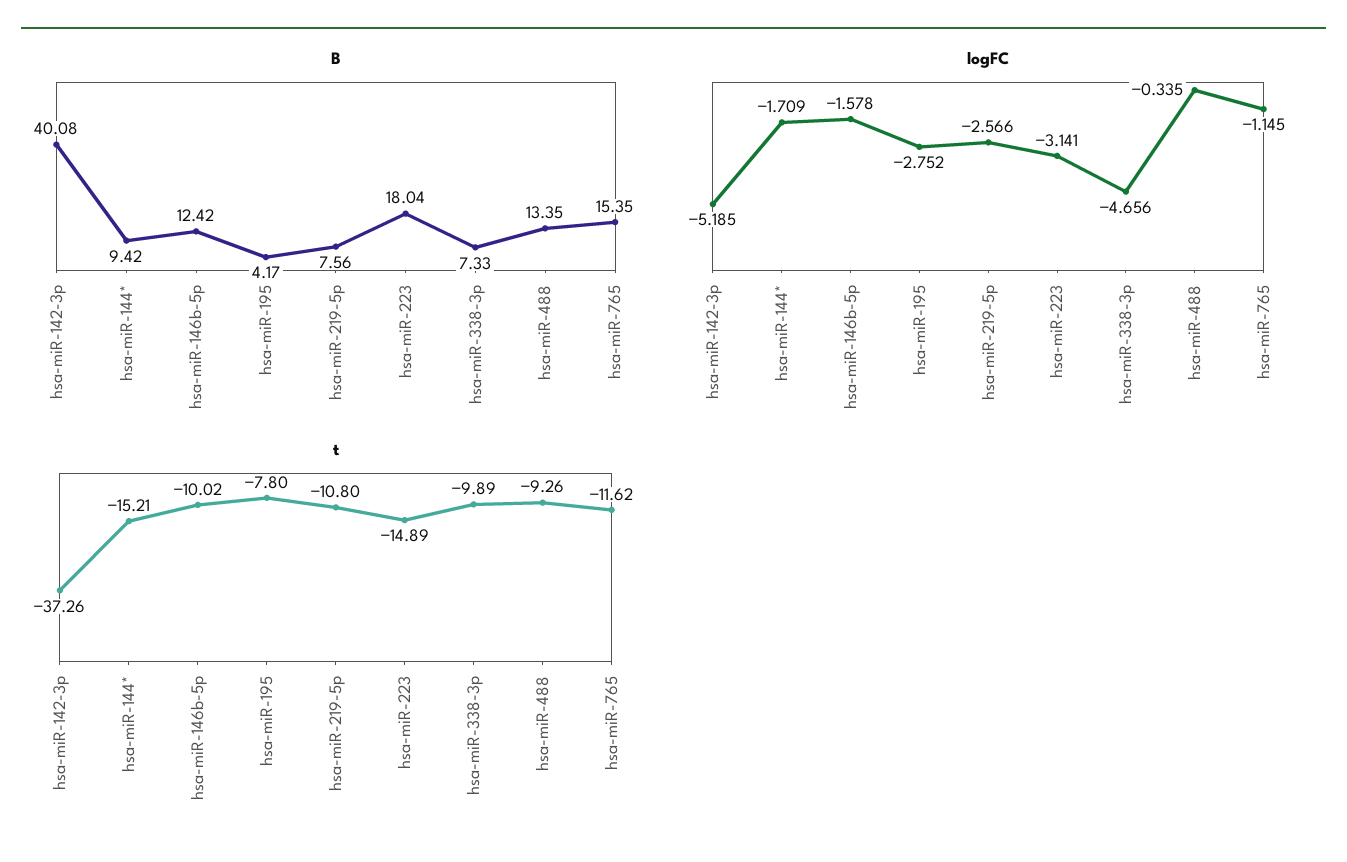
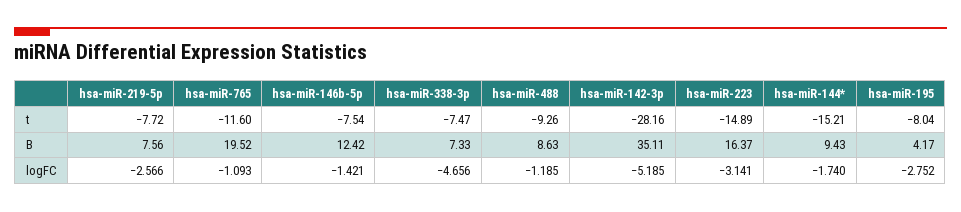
B, hsa-miR-142-3p: 40.08 -> 35.11
B, hsa-miR-144*: 9.42 -> 9.43
B, hsa-miR-223: 18.04 -> 16.37
B, hsa-miR-488: 13.35 -> 8.63
B, hsa-miR-765: 15.35 -> 19.52
logFC, hsa-miR-144*: -1.709 -> -1.74
logFC, hsa-miR-146b-5p: -1.578 -> -1.421
logFC, hsa-miR-488: -0.335 -> -1.185
logFC, hsa-miR-765: -1.145 -> -1.093
t, hsa-miR-142-3p: -37.26 -> -28.16
t, hsa-miR-146b-5p: -10.02 -> -7.54
t, hsa-miR-195: -7.8 -> -8.04
t, hsa-miR-219-5p: -10.8 -> -7.72
t, hsa-miR-338-3p: -9.89 -> -7.47
t, hsa-miR-765: -11.62 -> -11.6

